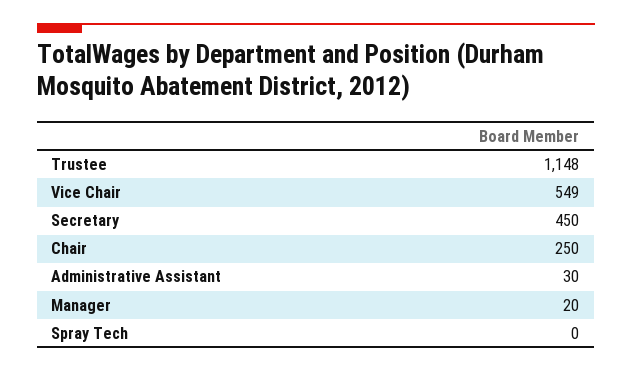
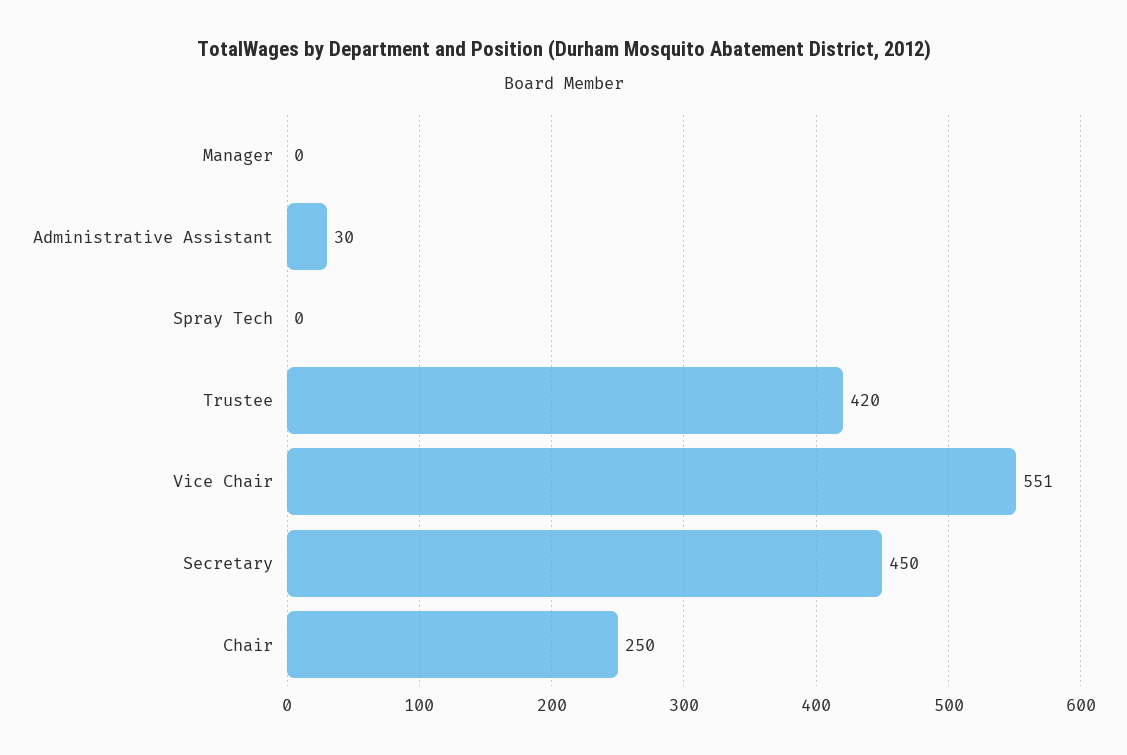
Trustee: 1148 -> 420
Vice Chair: 549 -> 551
Manager: 20 -> 0

